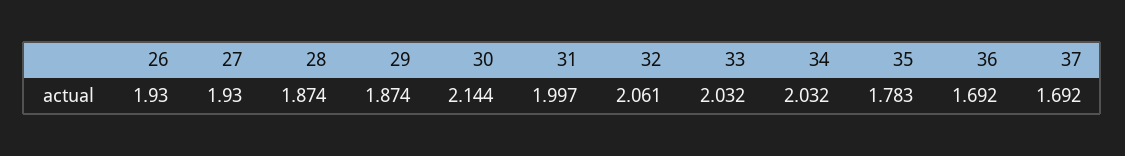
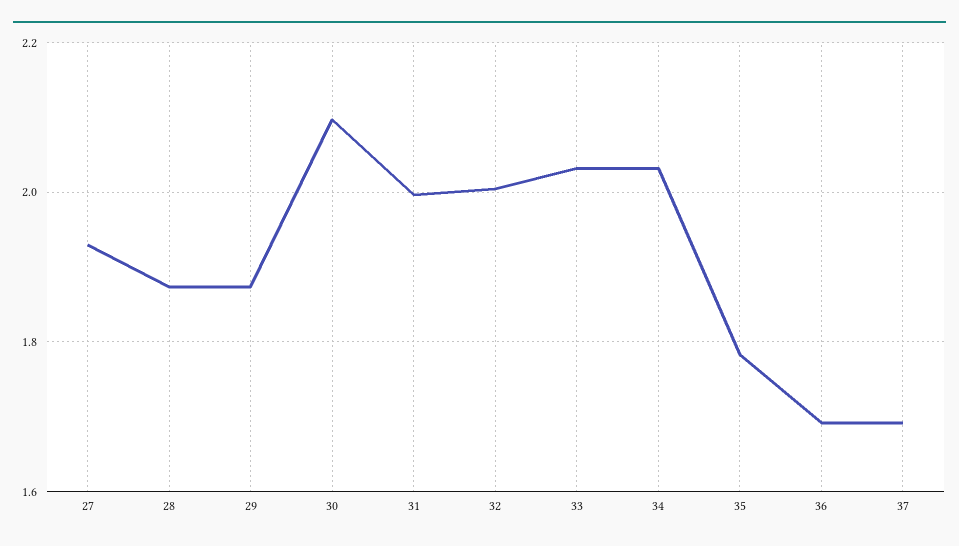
26: 1.93 -> none
30: 2.144 -> 2.1
32: 2.061 -> 2

